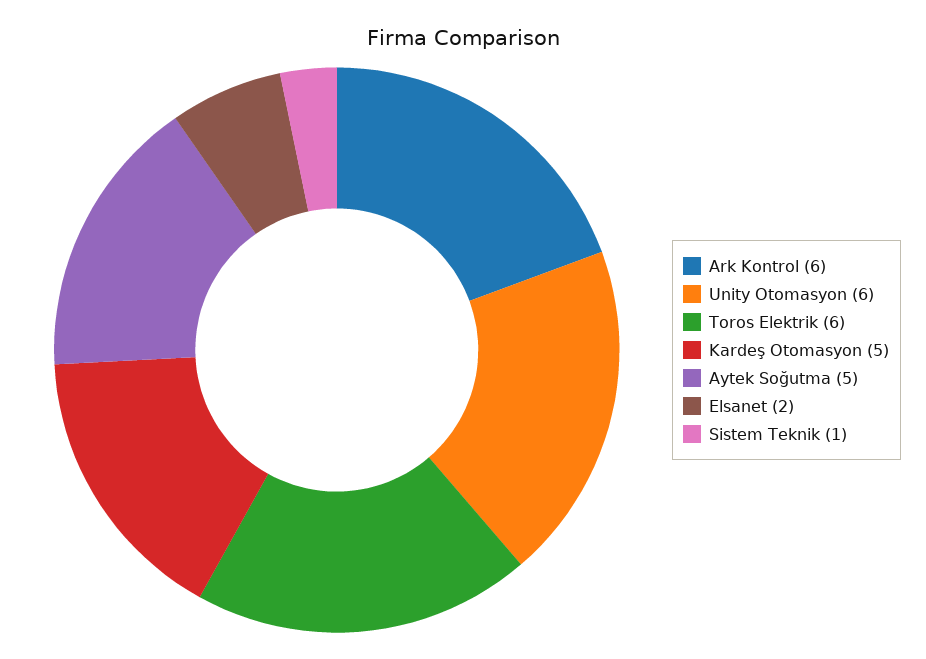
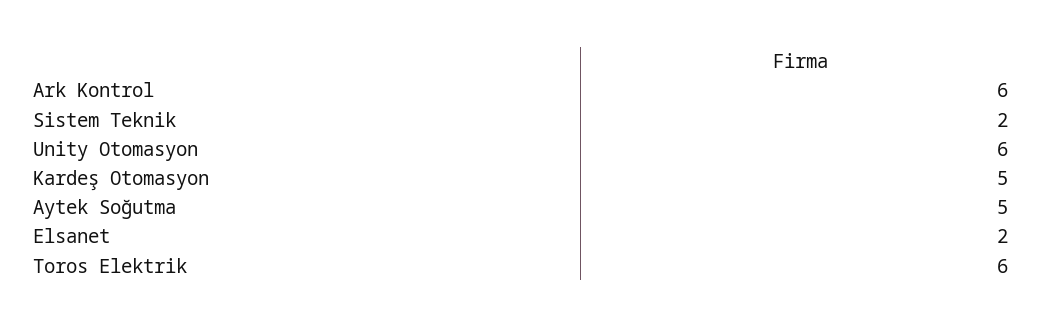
Sistem Teknik: 1 -> 2

